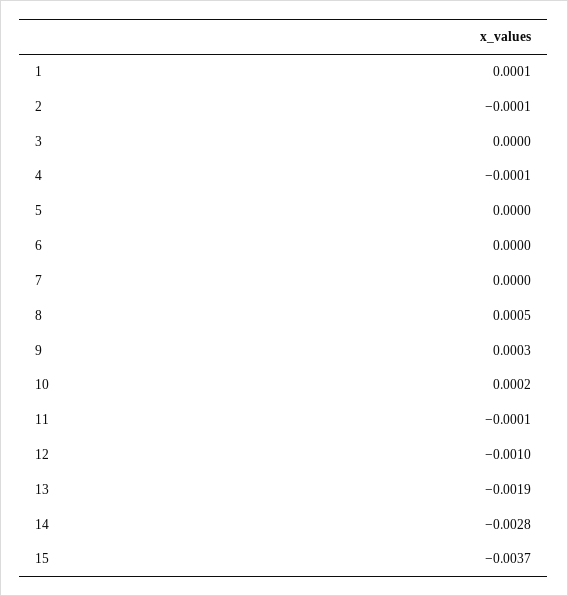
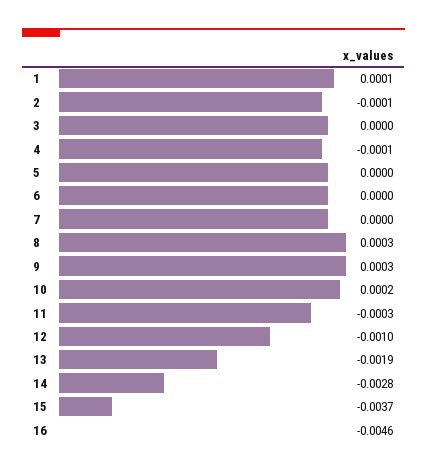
8: 0.0005 -> 0.0003
11: -0.0001 -> -0.0003
16: none -> -0.0046

